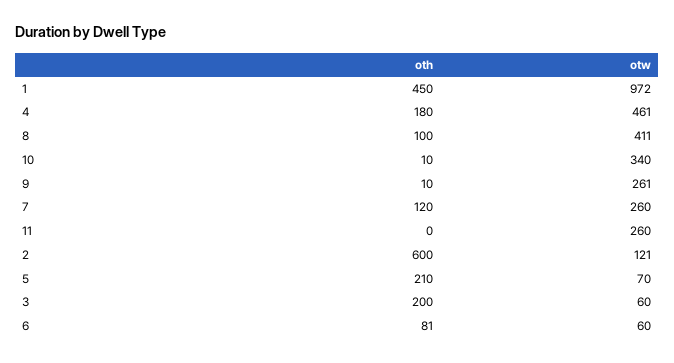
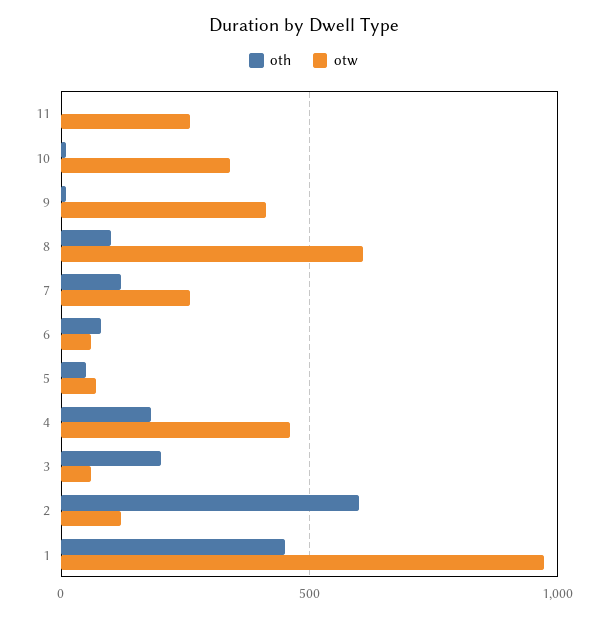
otw, 8: 411 -> 600
otw, 9: 261 -> 400
oth, 5: 210 -> 50

